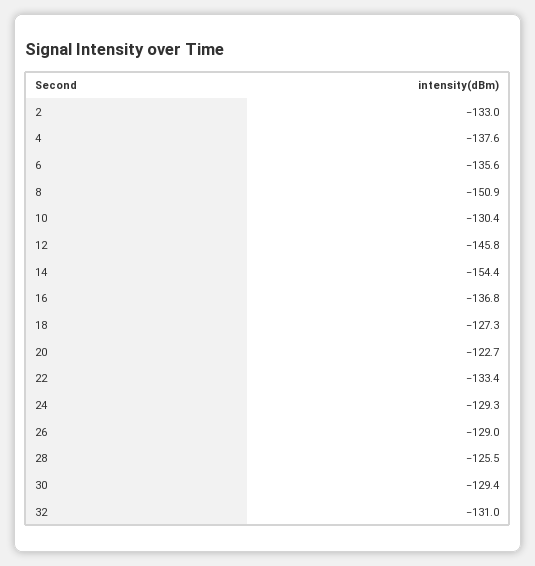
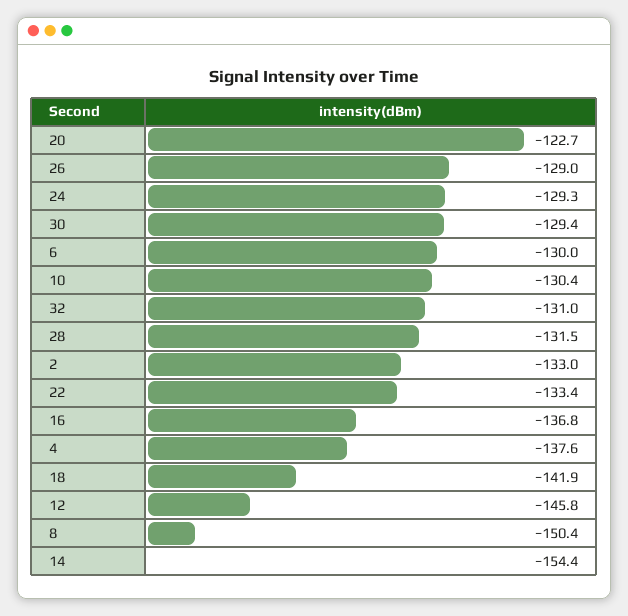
6: -135.6 -> -130
8: -150.9 -> -150.4
18: -127.3 -> -141.9
28: -125.5 -> -131.5

